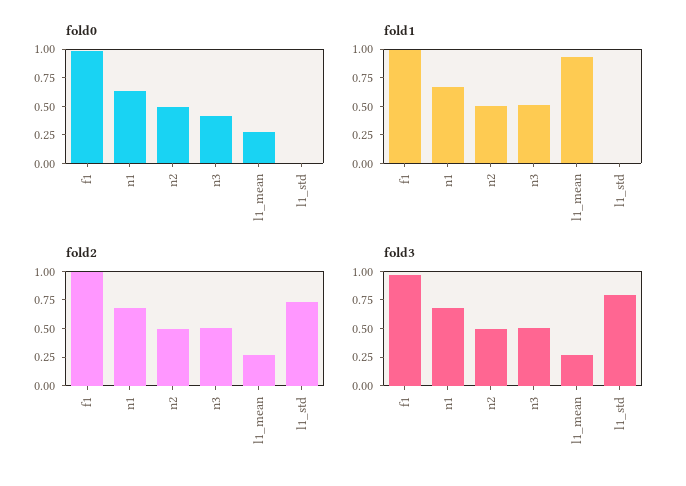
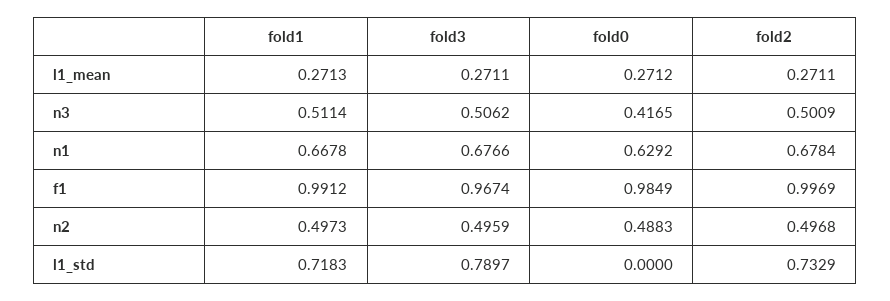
fold1, l1_mean: 1 -> 0.2713
fold1, l1_std: 0 -> 0.7183

